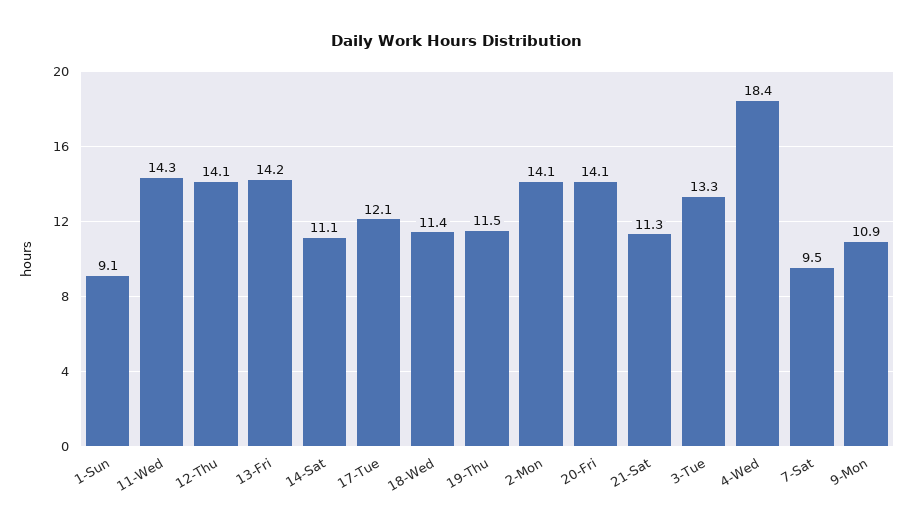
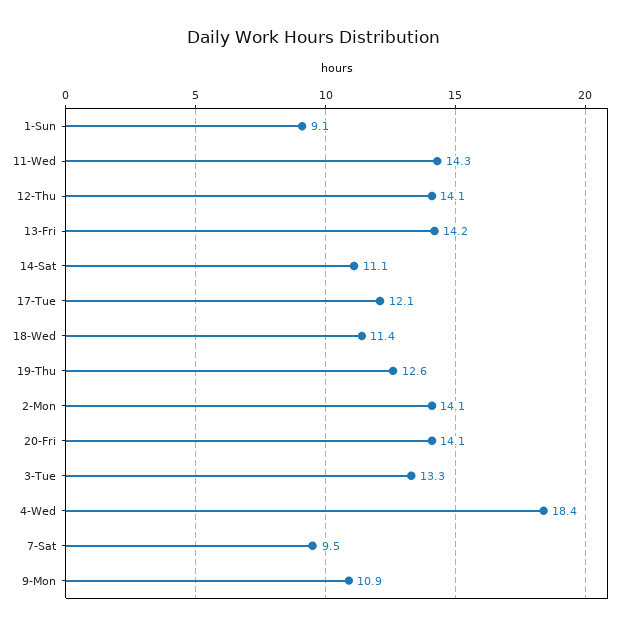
19-Thu: 11.5 -> 12.6
21-Sat: 11.3 -> none

